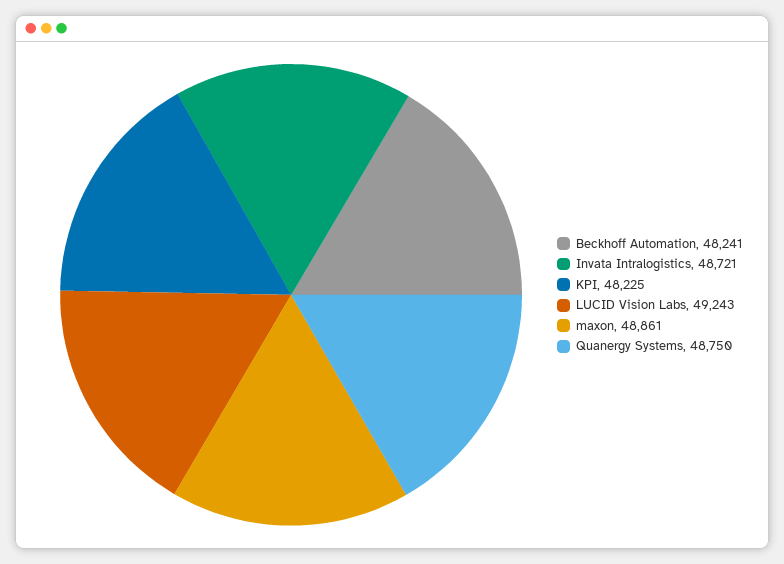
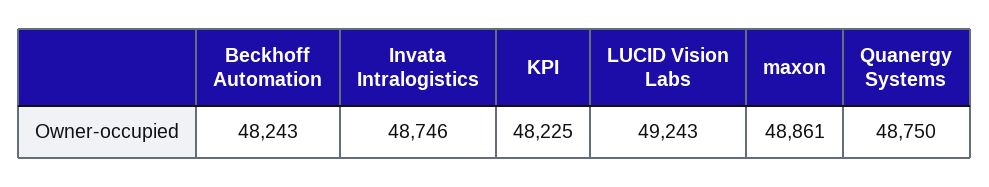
Beckhoff Automation: 48241 -> 48243
Invata Intralogistics: 48721 -> 48746

